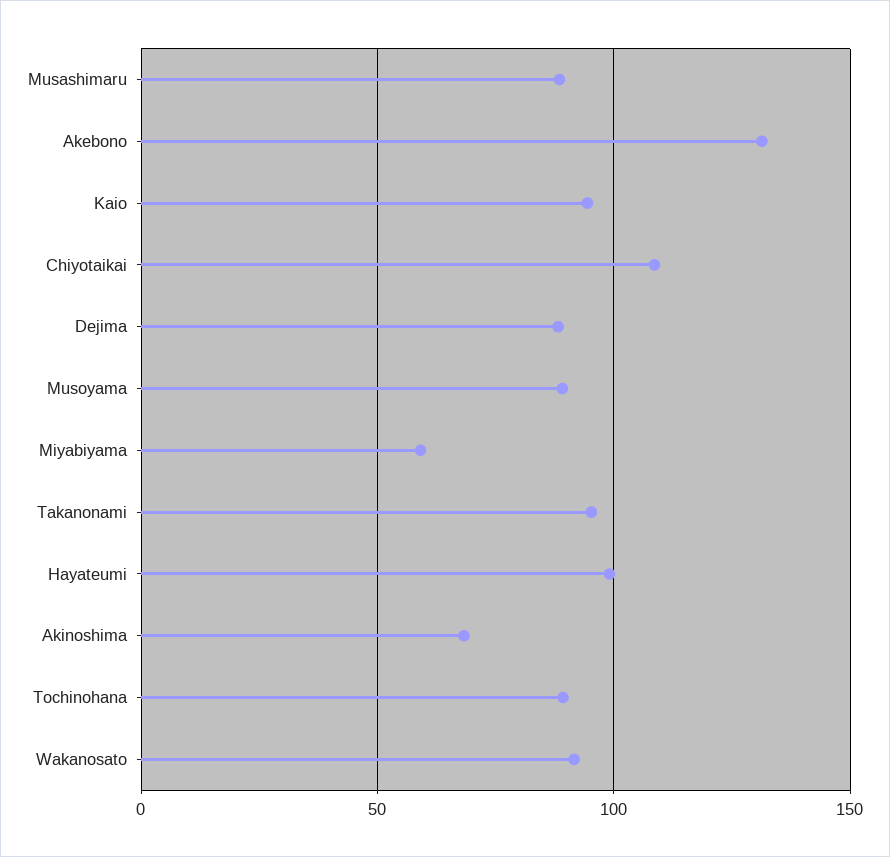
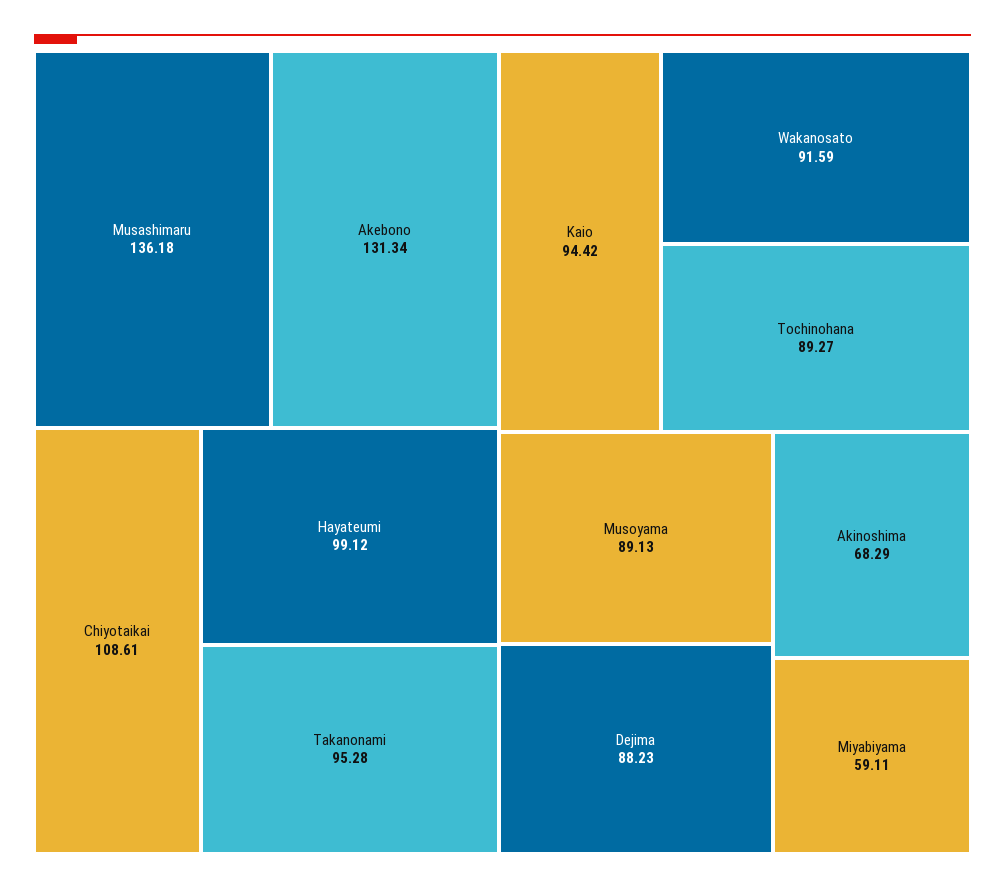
Musashimaru: 90 -> 136.18

